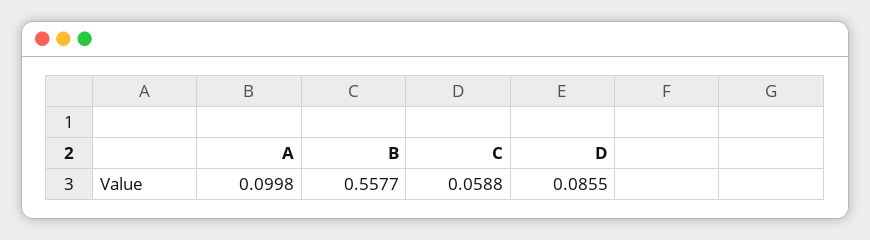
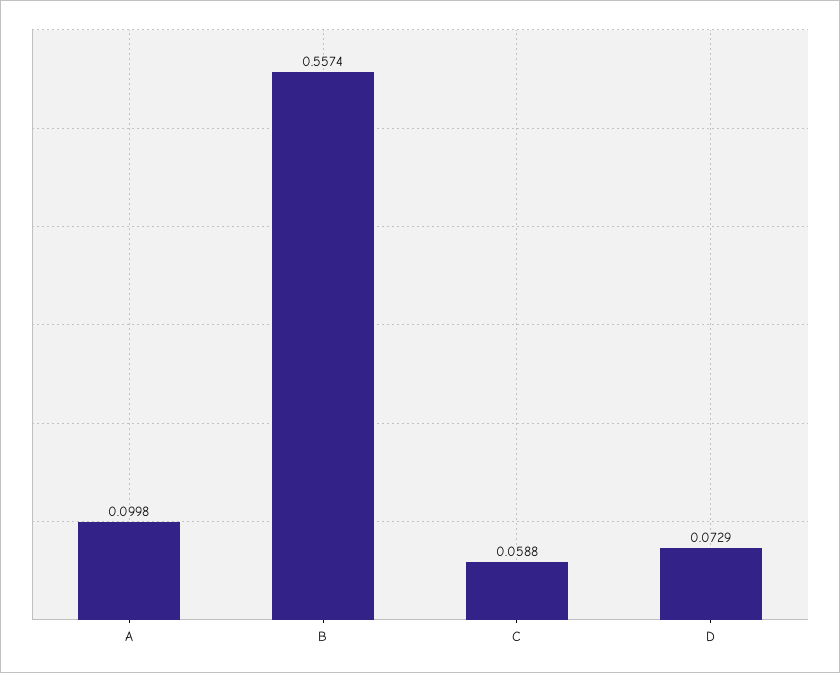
B: 0.5577 -> 0.5574
D: 0.0855 -> 0.0729

